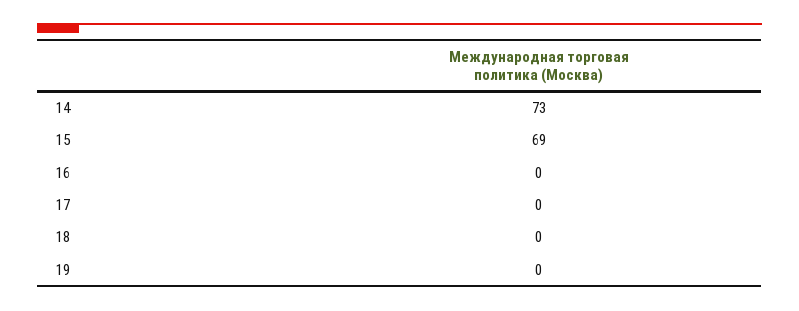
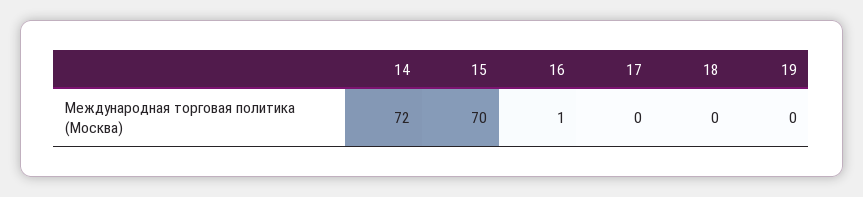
14: 73 -> 72
15: 69 -> 70
16: 0 -> 1

